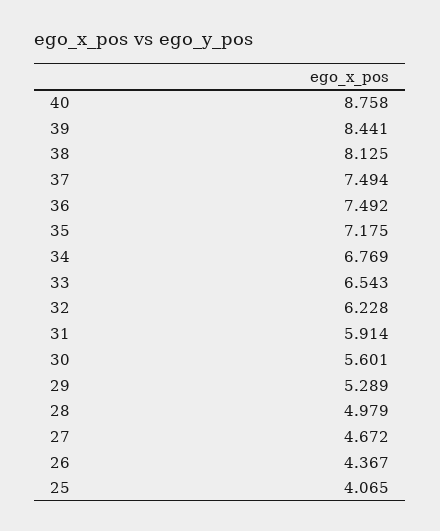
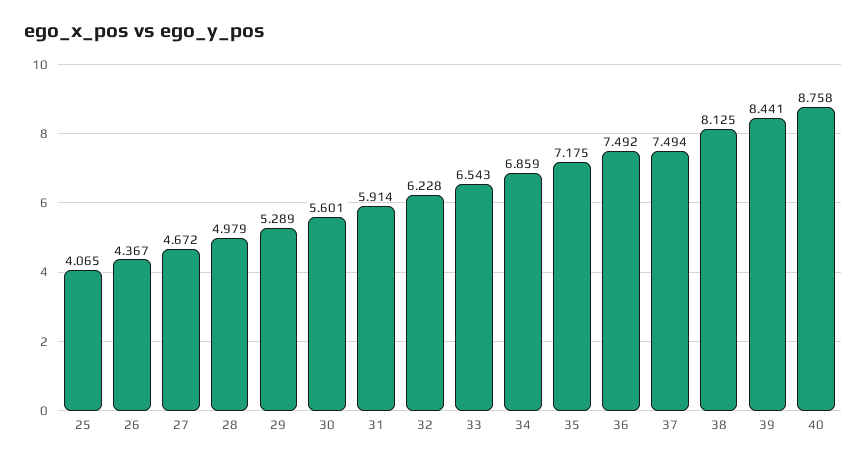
34: 6.769 -> 6.859

